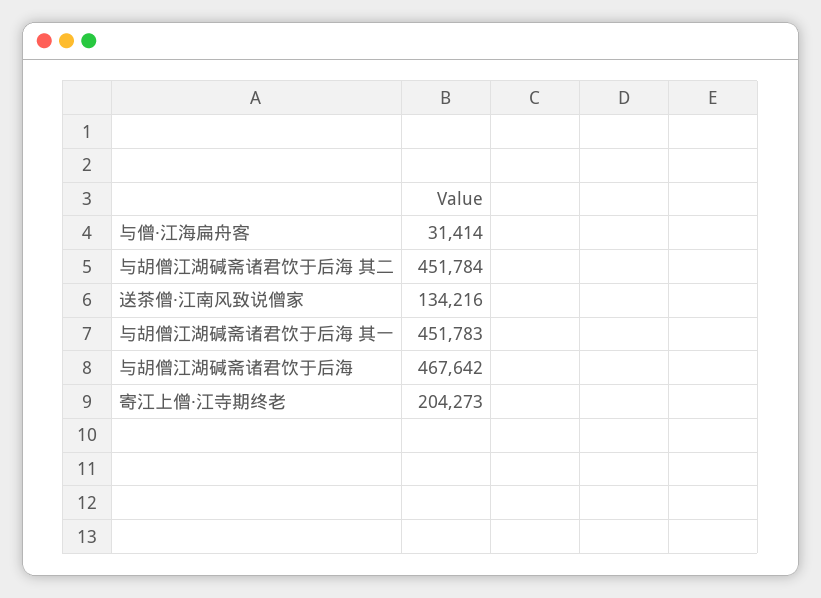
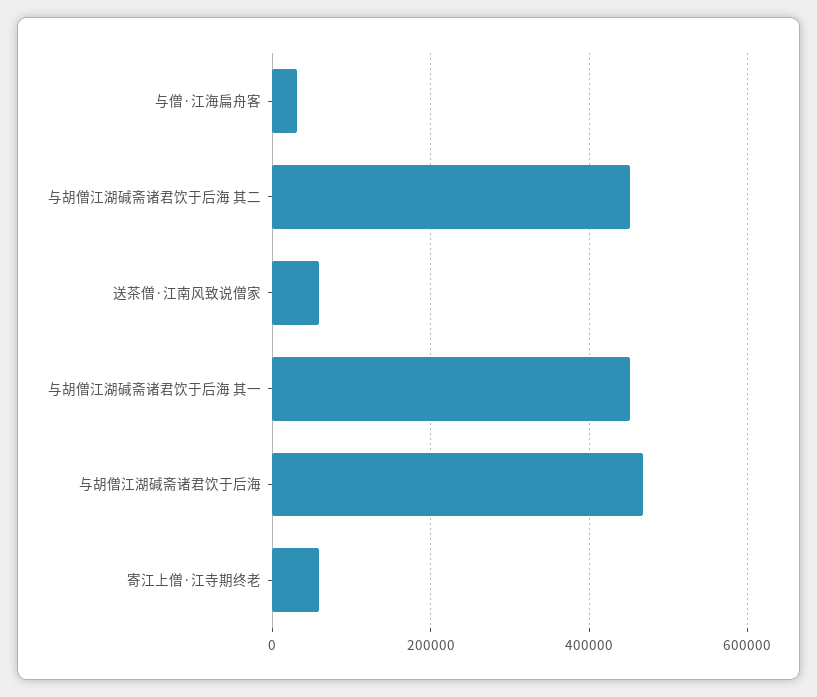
送茶僧·江南风致说僧家: 134216 -> 60000
寄江上僧·江寺期终老: 204273 -> 60000

